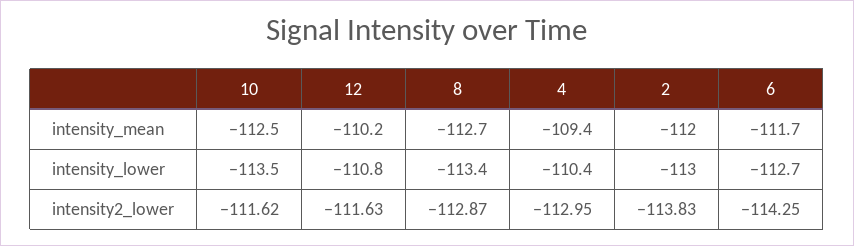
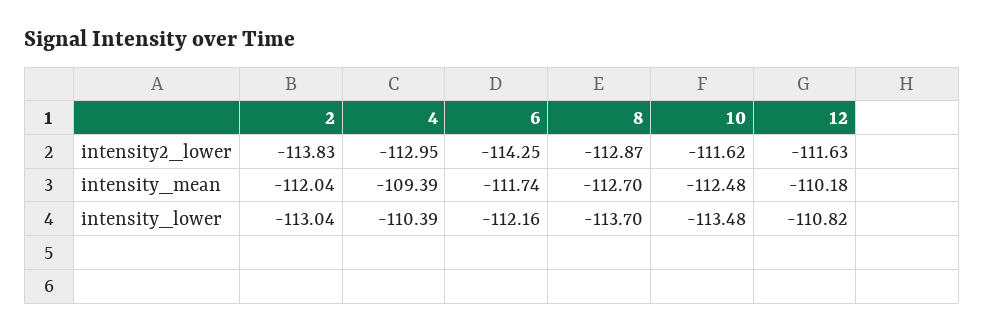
8, intensity_lower: -113.4 -> -113.7
6, intensity_lower: -112.7 -> -112.16

